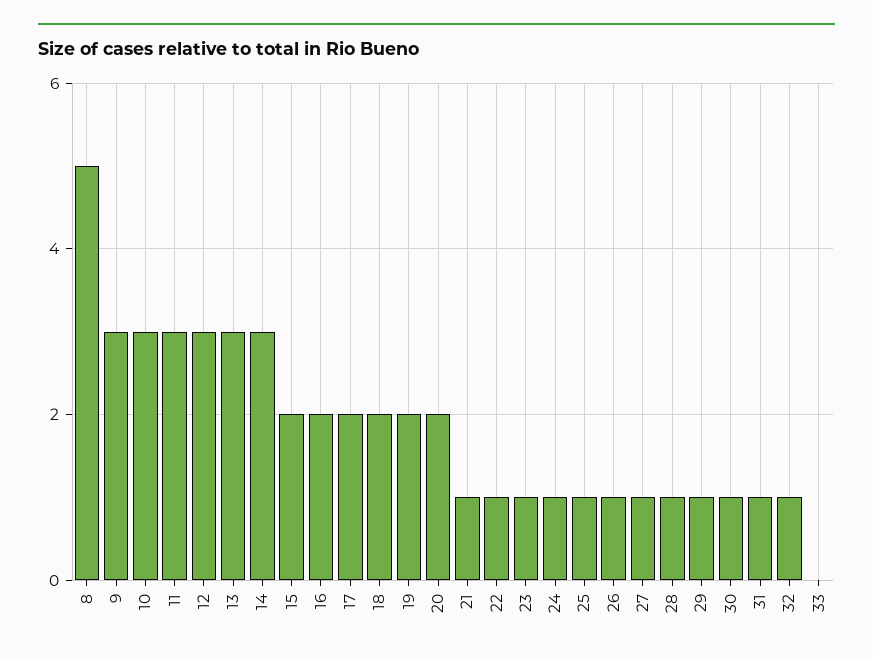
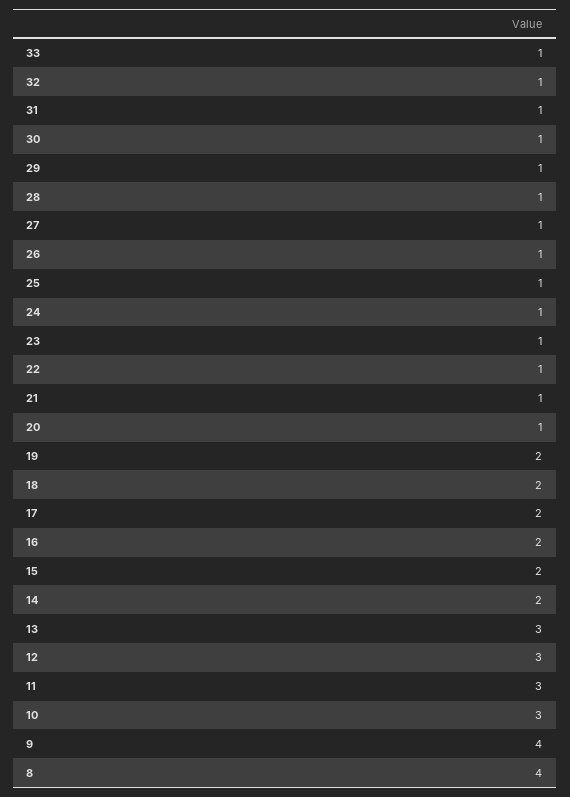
8: 5 -> 4
9: 3 -> 4
14: 3 -> 2
20: 2 -> 1
33: 0 -> 1

